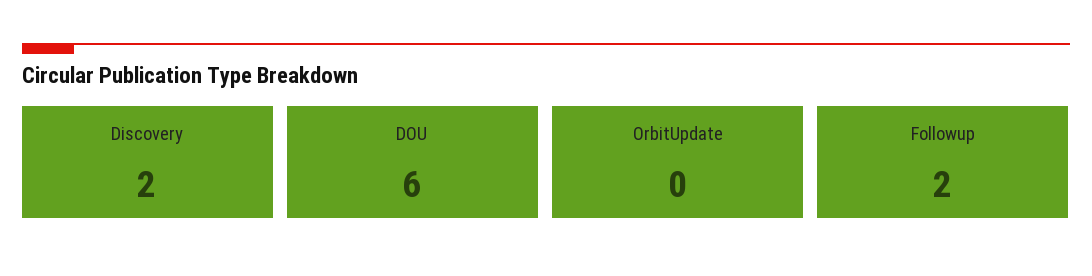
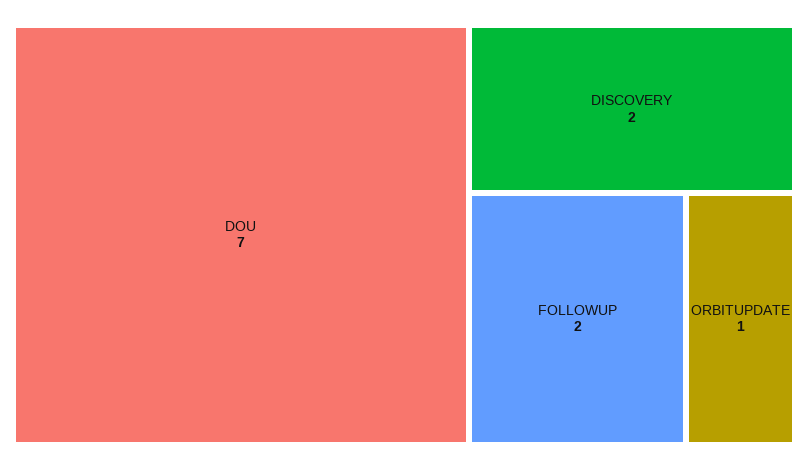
DOU: 6 -> 7
OrbitUpdate: 0 -> 1

